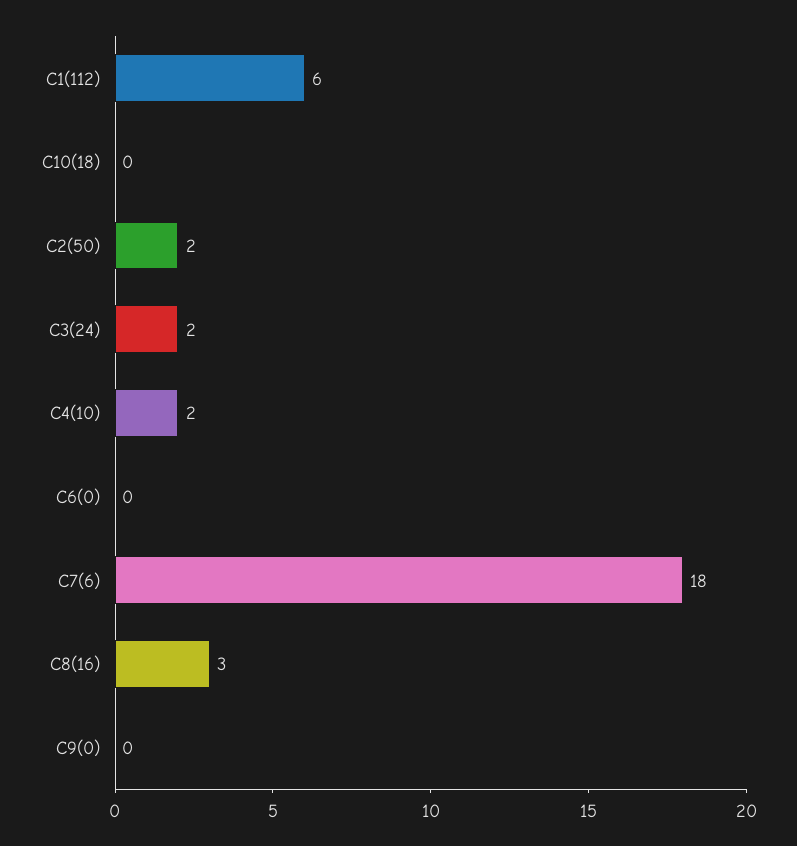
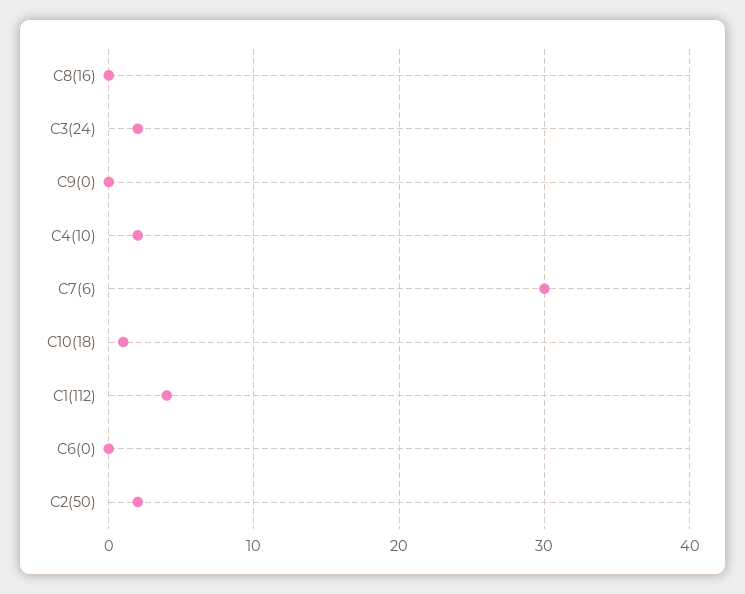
C1(112): 6 -> 4
C10(18): 0 -> 1
C7(6): 18 -> 30
C8(16): 3 -> 0

